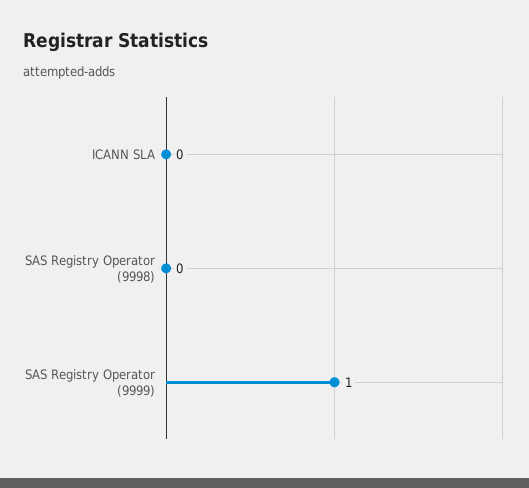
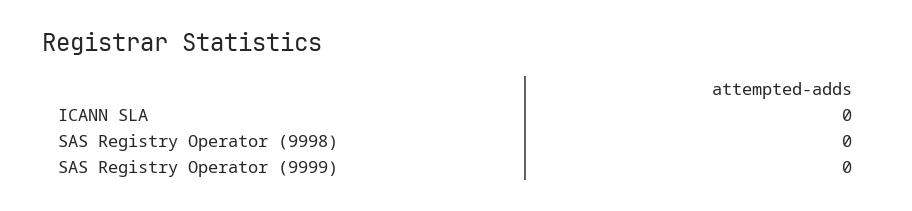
SAS Registry Operator (9999): 1 -> 0

